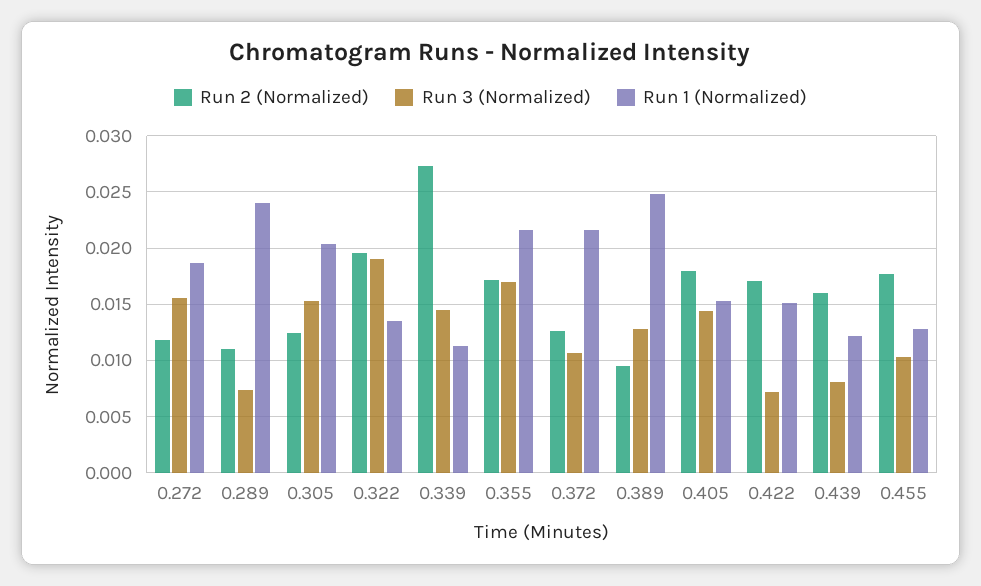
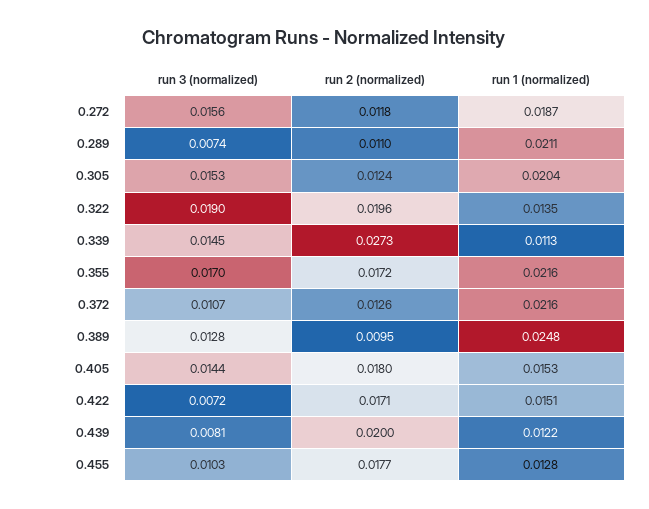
Run 1 (Normalized), 0.289: 0.024 -> 0.0211
Run 2 (Normalized), 0.439: 0.016 -> 0.02

